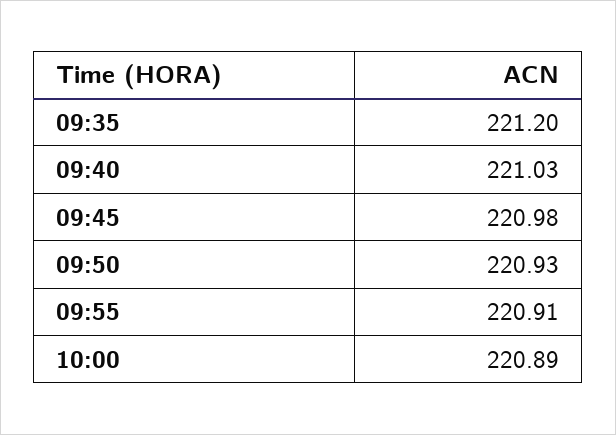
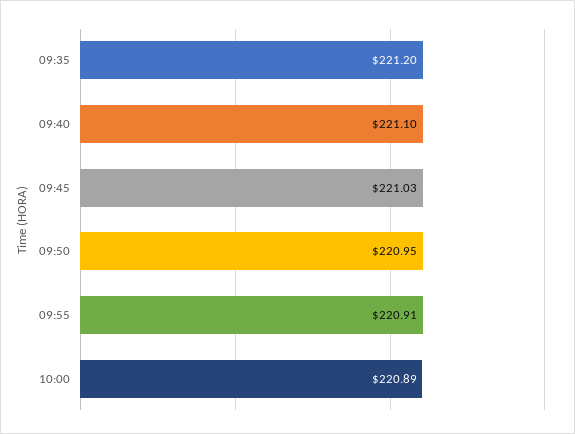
09:40: 221.03 -> 221.1
09:45: 220.98 -> 221.03
09:50: 220.93 -> 220.95

